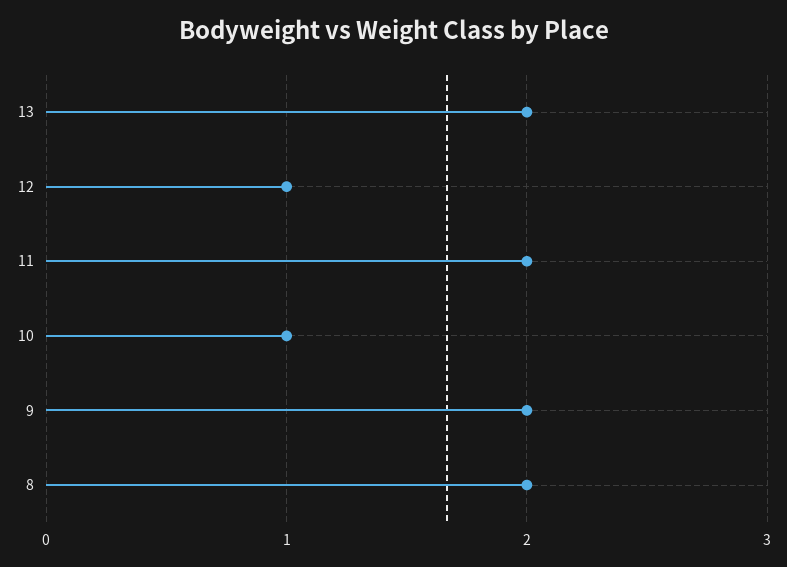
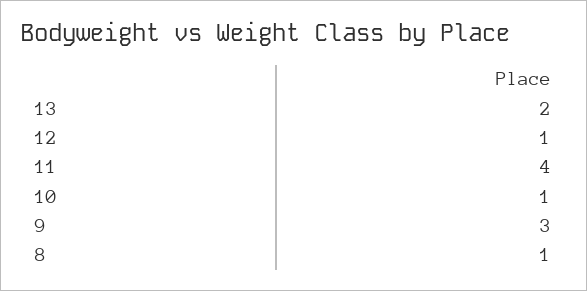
11: 2 -> 4
9: 2 -> 3
8: 2 -> 1

